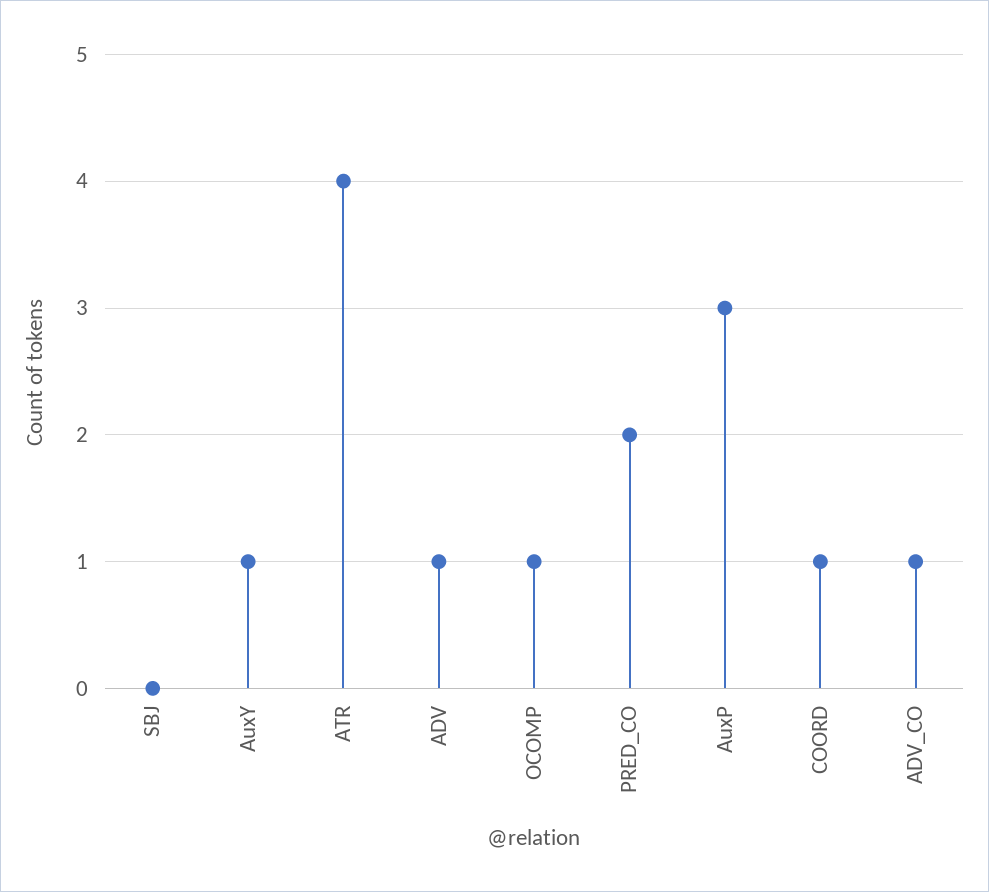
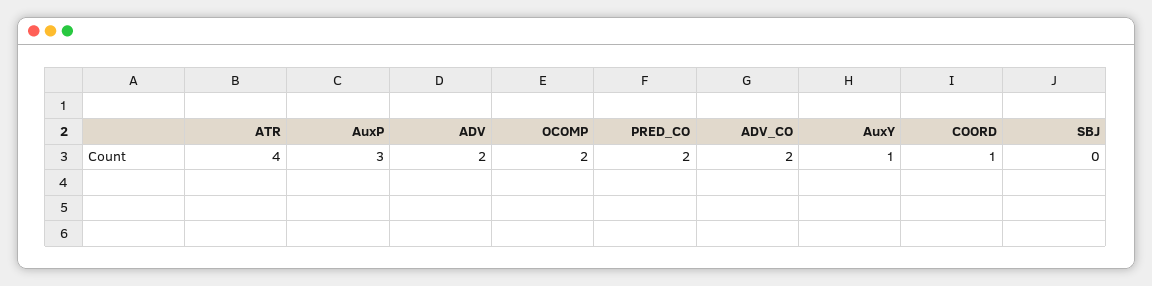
ADV: 1 -> 2
OCOMP: 1 -> 2
ADV_CO: 1 -> 2

